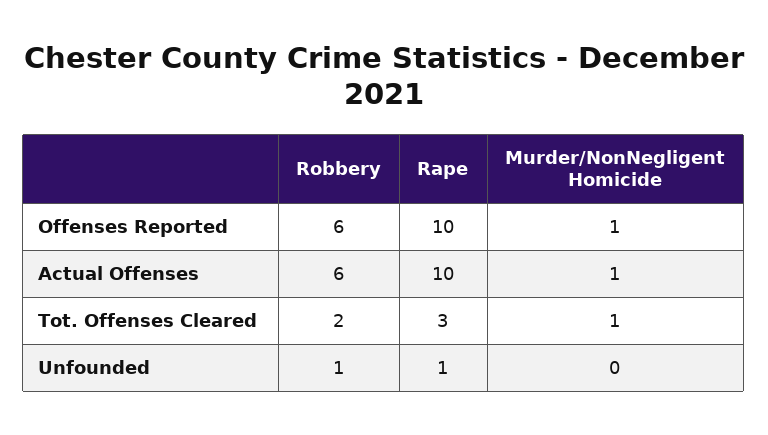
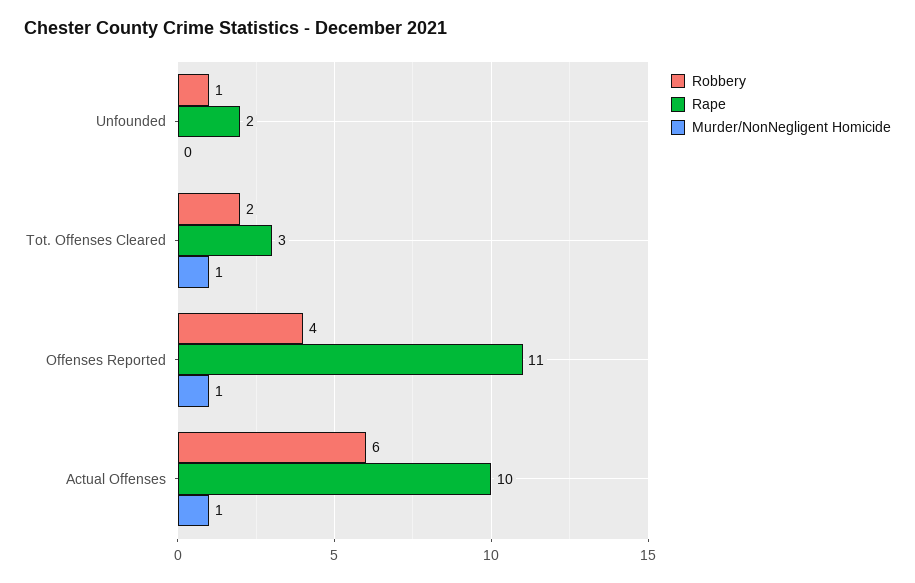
Robbery, Offenses Reported: 6 -> 4
Rape, Offenses Reported: 10 -> 11
Rape, Unfounded: 1 -> 2

